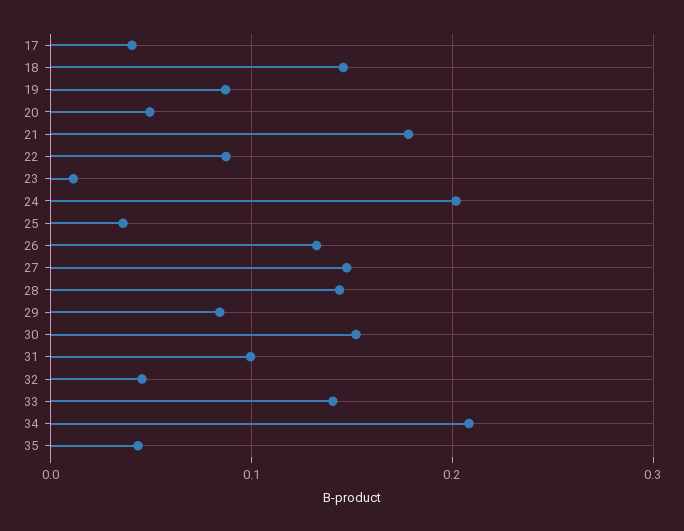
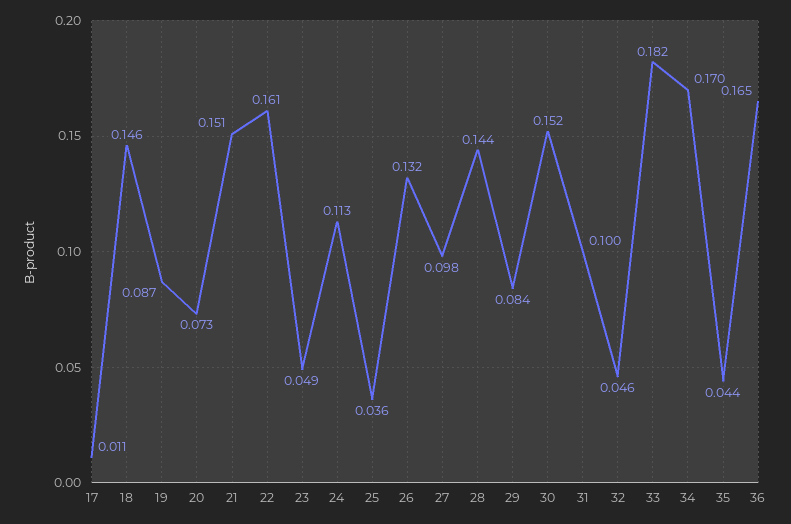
17: 0.04 -> 0.011
20: 0.05 -> 0.073
21: 0.18 -> 0.151
22: 0.09 -> 0.161
23: 0.01 -> 0.049
24: 0.2 -> 0.113
27: 0.15 -> 0.098
33: 0.14 -> 0.182
34: 0.21 -> 0.17
36: none -> 0.165

